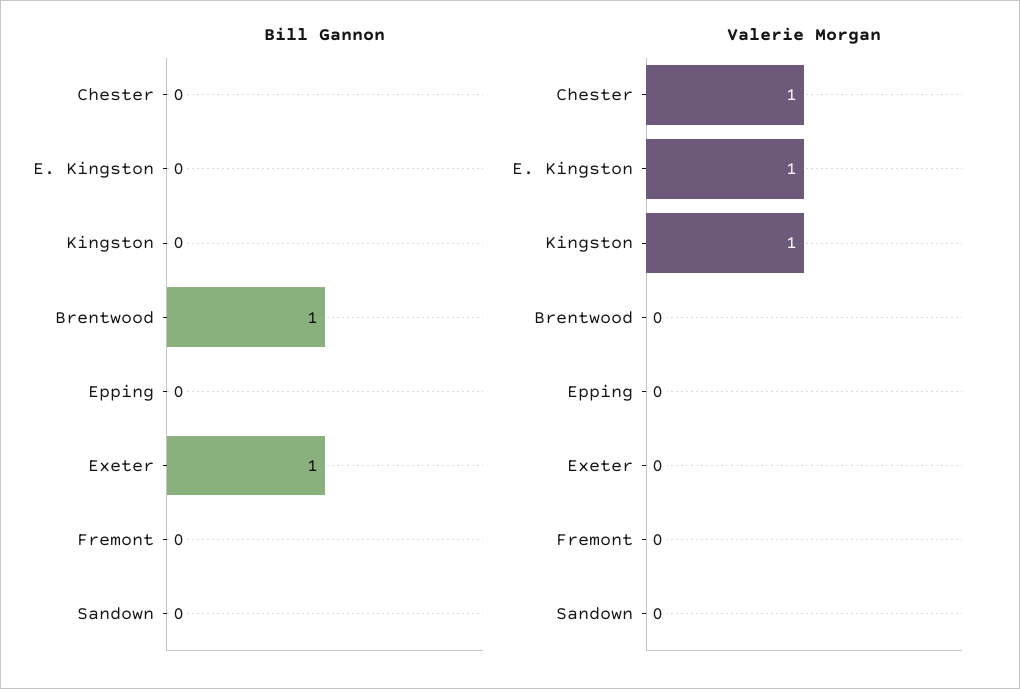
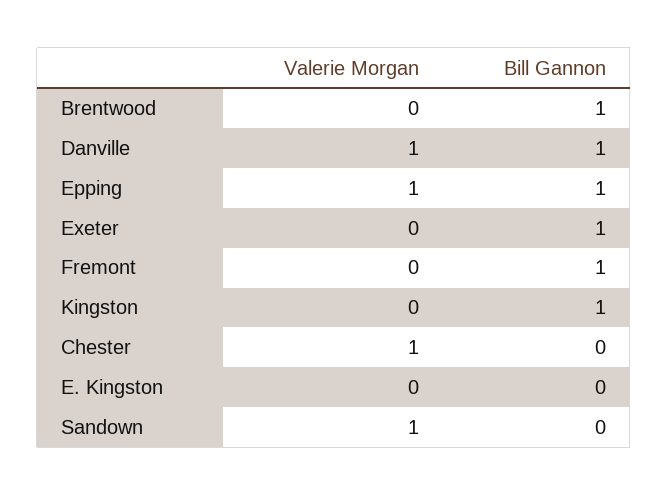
Bill Gannon, Kingston: 0 -> 1
Bill Gannon, Epping: 0 -> 1
Bill Gannon, Fremont: 0 -> 1
Valerie Morgan, E. Kingston: 1 -> 0
Valerie Morgan, Kingston: 1 -> 0
Valerie Morgan, Epping: 0 -> 1
Valerie Morgan, Sandown: 0 -> 1
Valerie Morgan, Danville: none -> 1
Bill Gannon, Danville: none -> 1

